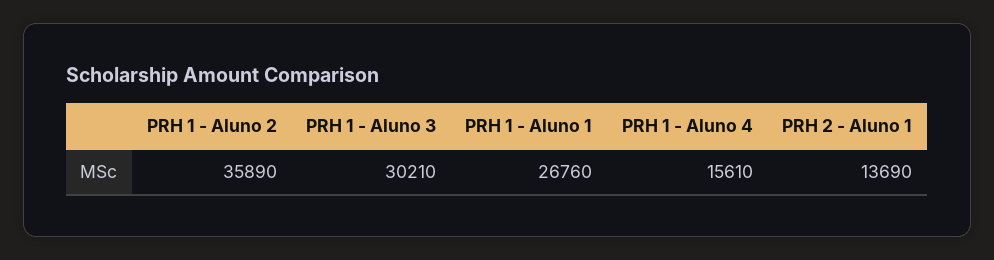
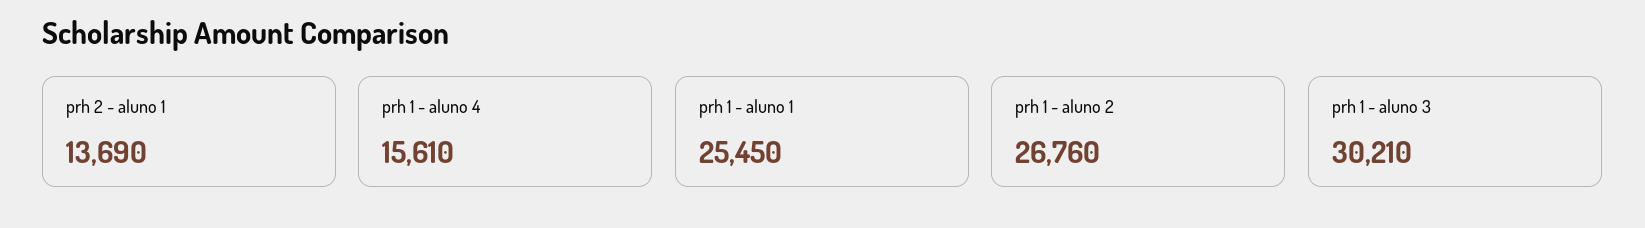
PRH 1 - Aluno 2: 35890 -> 26760
PRH 1 - Aluno 1: 26760 -> 25450

